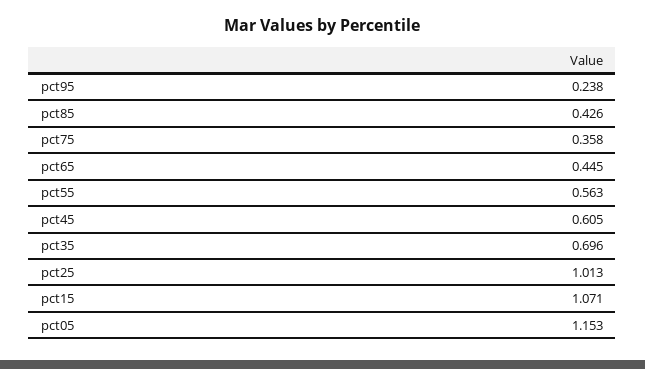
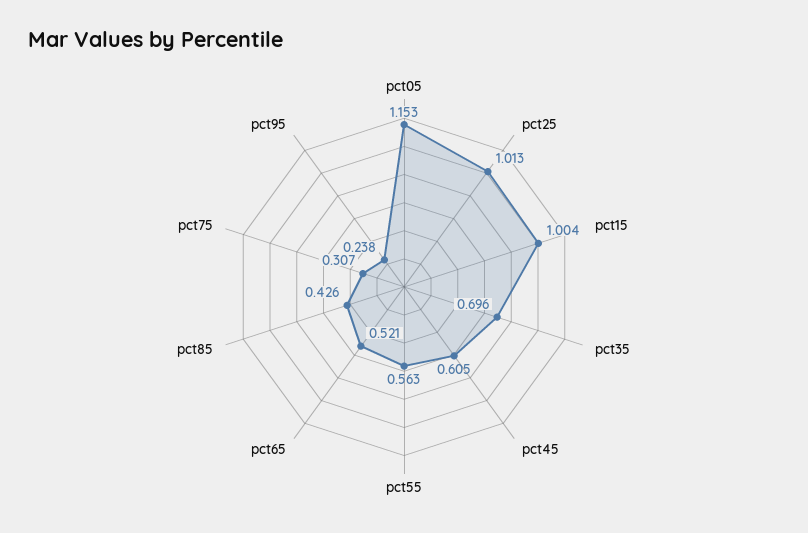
pct75: 0.358 -> 0.307
pct65: 0.445 -> 0.521
pct15: 1.071 -> 1.004

